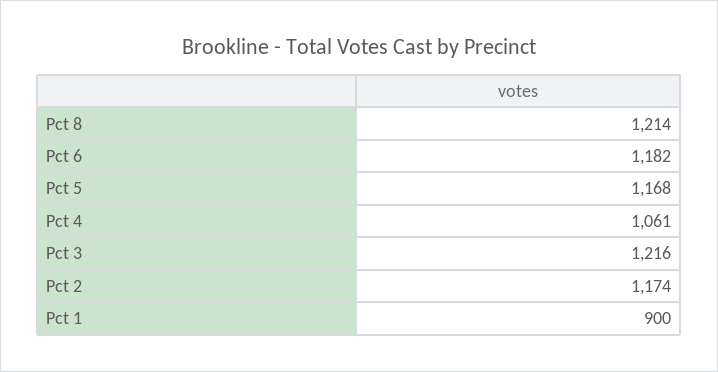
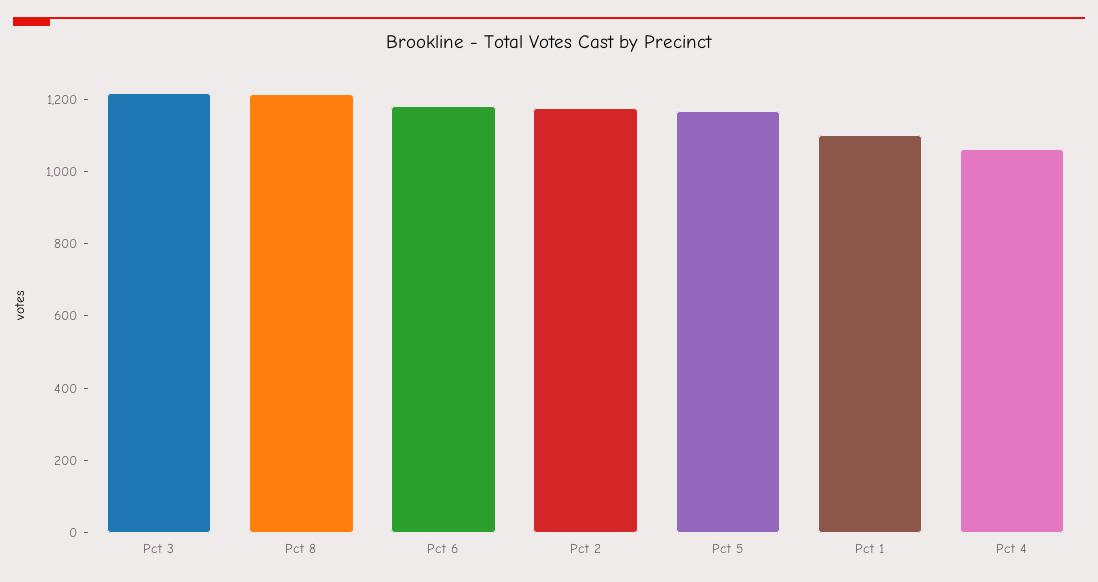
Pct 1: 900 -> 1100

